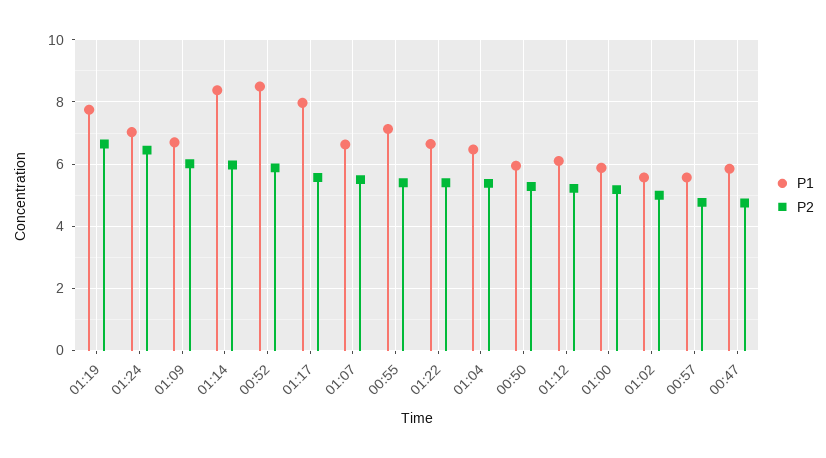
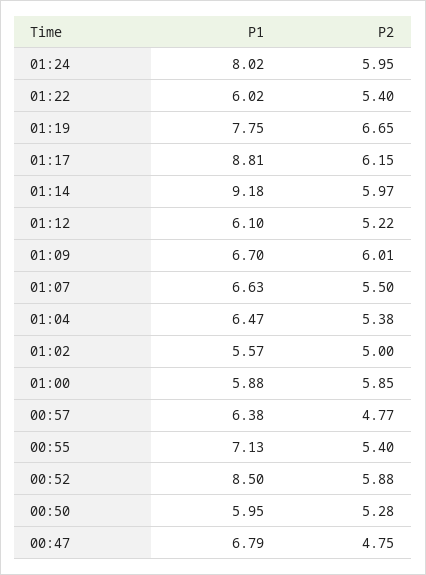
P1, 01:24: 7 -> 8.02
P2, 01:24: 6.4 -> 5.95
P1, 01:14: 8.4 -> 9.18
P1, 01:17: 8 -> 8.81
P2, 01:17: 5.6 -> 6.15
P1, 01:22: 6.6 -> 6.02
P2, 01:00: 5.2 -> 5.85
P1, 00:57: 5.6 -> 6.38
P1, 00:47: 5.8 -> 6.79

